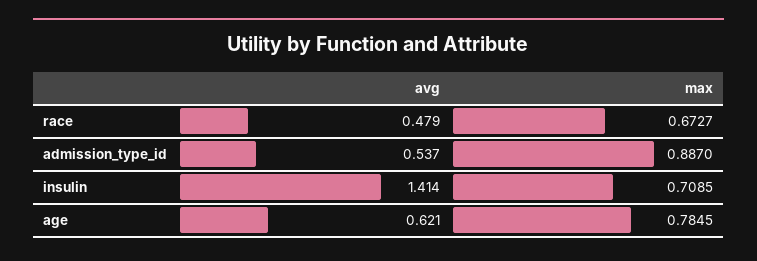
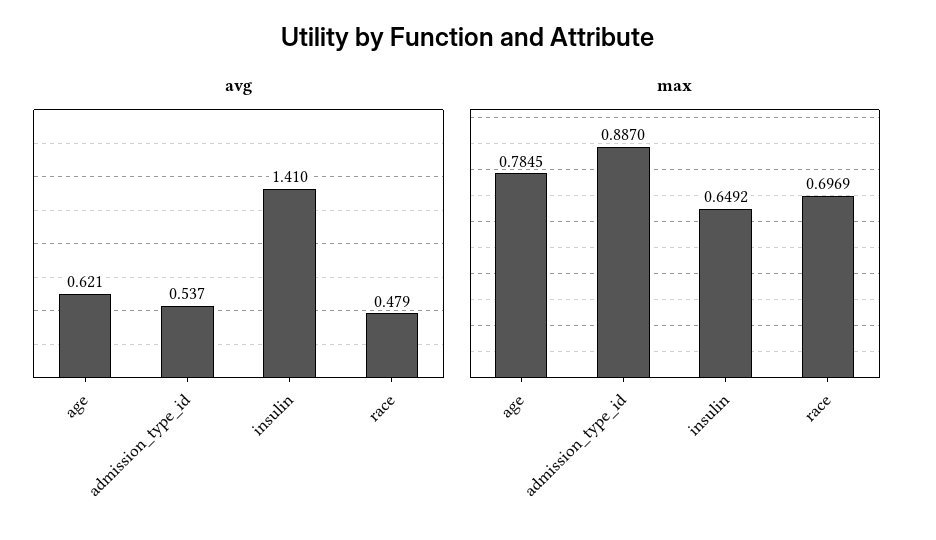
max, race: 0.6727 -> 0.6969
avg, insulin: 1.414 -> 1.41
max, insulin: 0.7085 -> 0.6492

